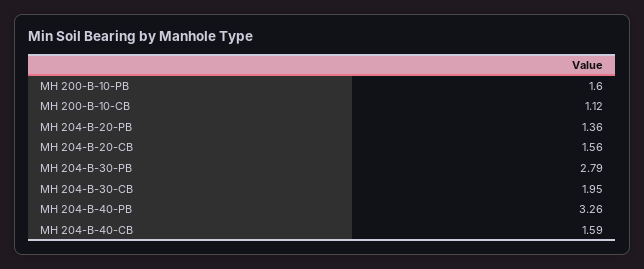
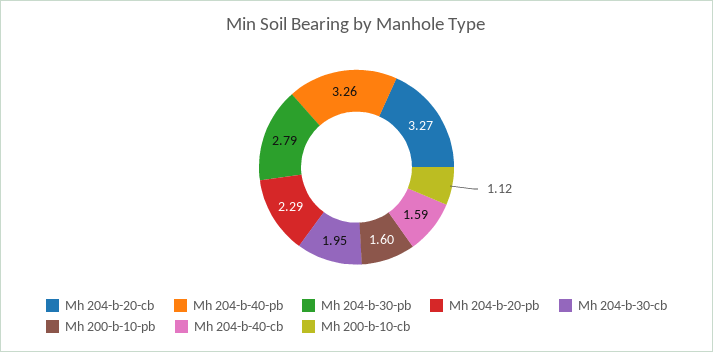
MH 204-B-20-PB: 1.36 -> 2.29
MH 204-B-20-CB: 1.56 -> 3.27

